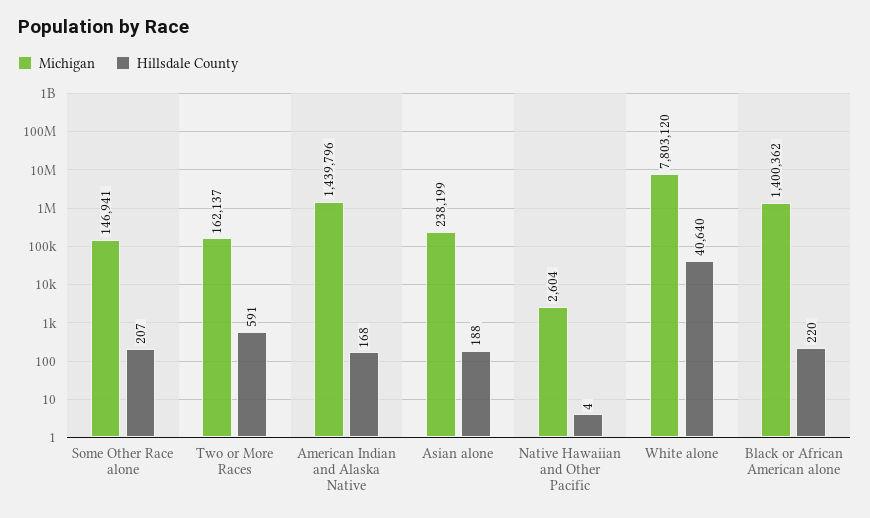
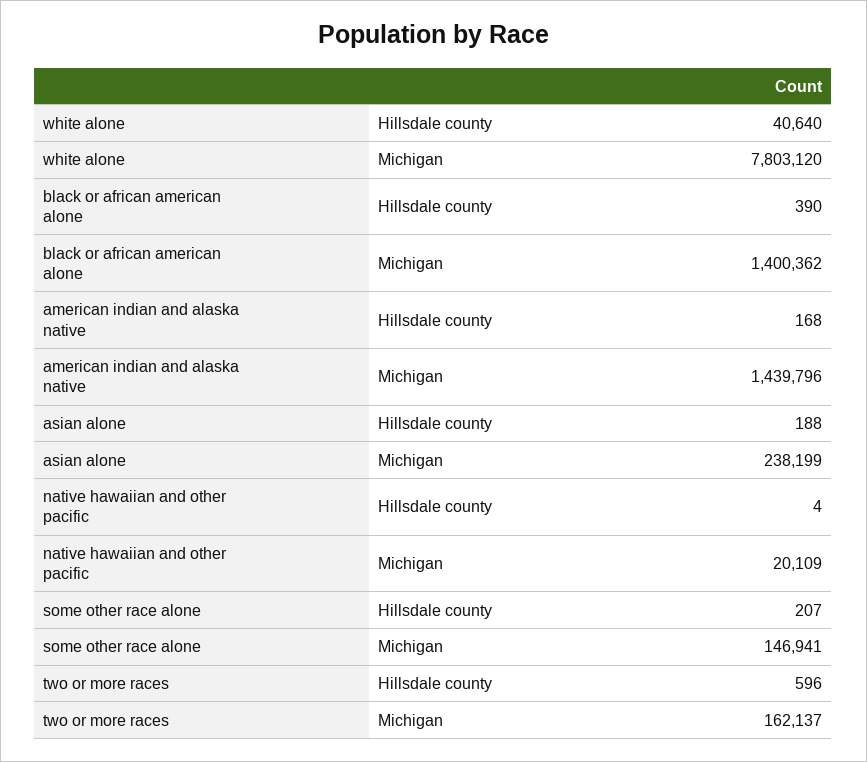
Hillsdale County, Two or More Races: 591 -> 596
Michigan, Native Hawaiian and Other Pacific: 2604 -> 20109
Hillsdale County, Black or African American alone: 220 -> 390

